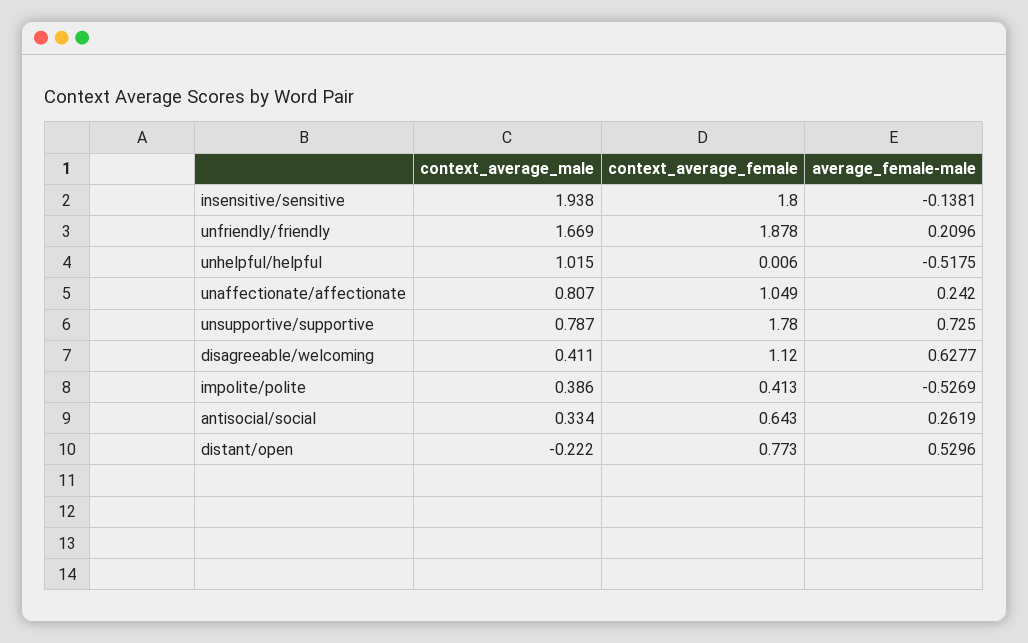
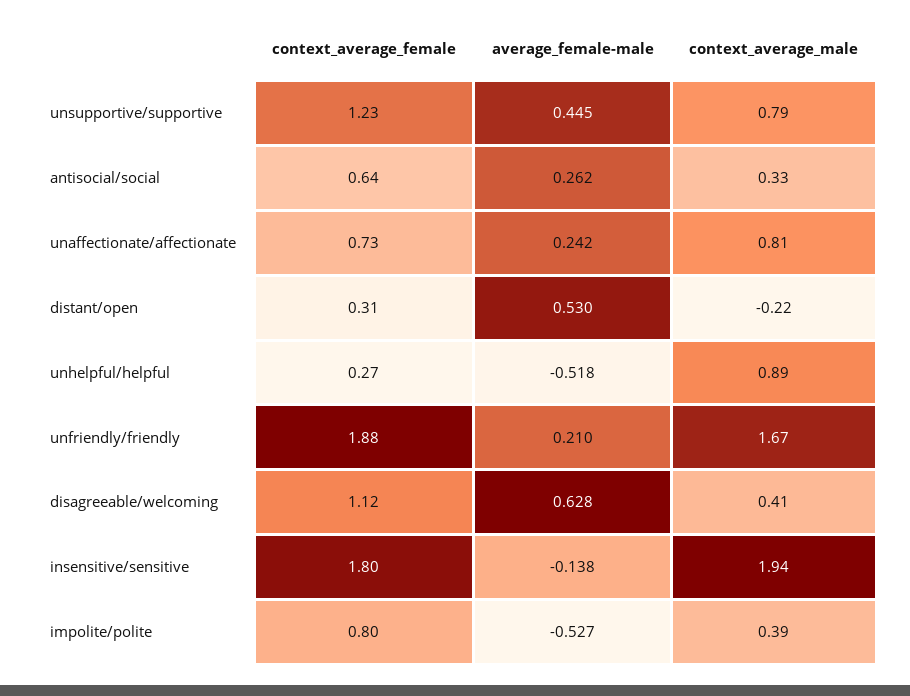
context_average_male, unhelpful/helpful: 1.015 -> 0.89
context_average_female, unhelpful/helpful: 0.006 -> 0.27
context_average_female, unaffectionate/affectionate: 1.049 -> 0.73
context_average_female, unsupportive/supportive: 1.78 -> 1.23
average_female-male, unsupportive/supportive: 0.725 -> 0.445
context_average_female, impolite/polite: 0.413 -> 0.8
context_average_female, distant/open: 0.773 -> 0.31

